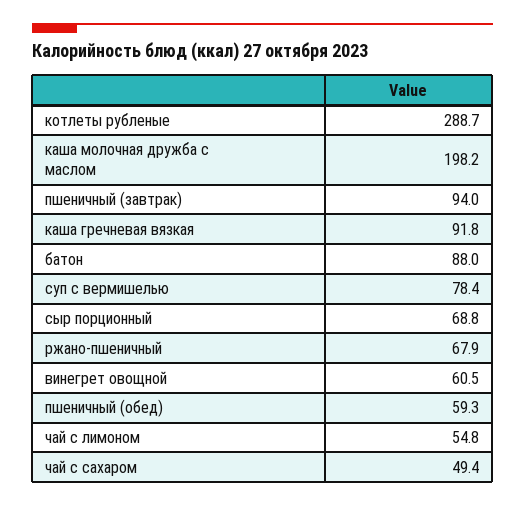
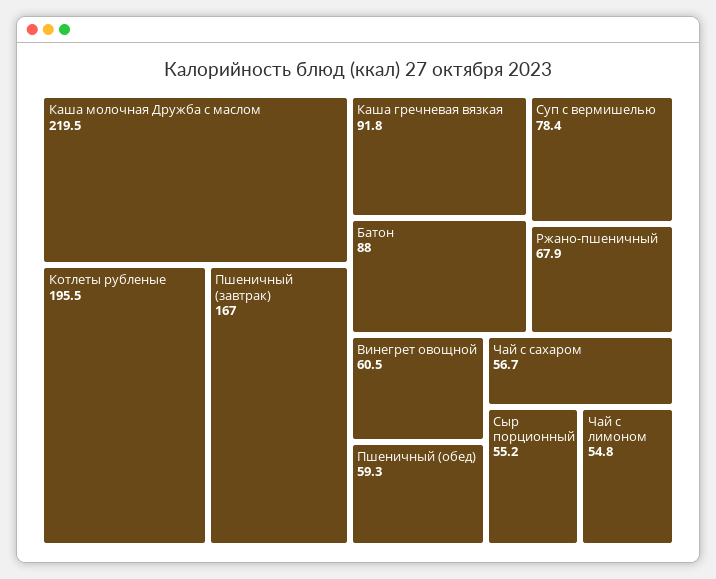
котлеты рубленые: 288.7 -> 195.5
каша молочная дружба с маслом: 198.2 -> 219.5
пшеничный (завтрак): 94 -> 167
сыр порционный: 68.8 -> 55.2
чай с сахаром: 49.4 -> 56.7

